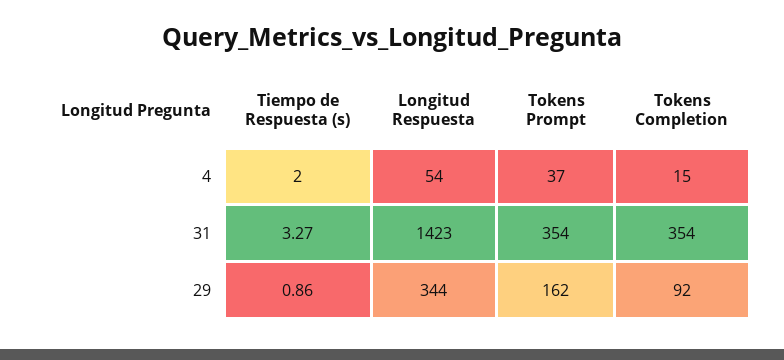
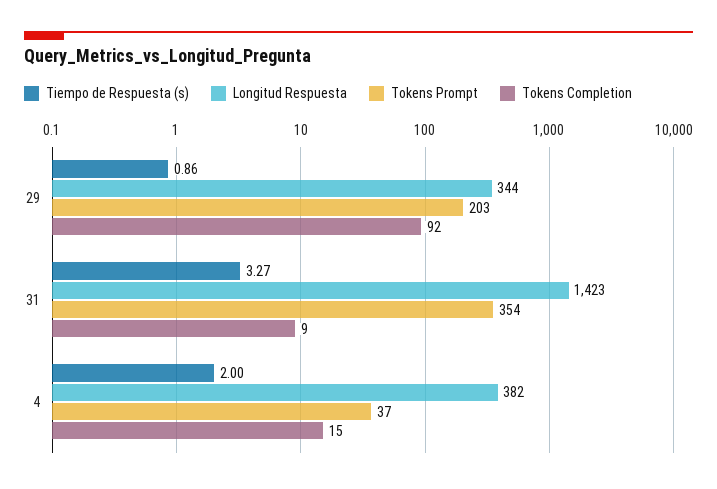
Longitud Respuesta, 4: 54 -> 382
Tokens Completion, 31: 354 -> 9
Tokens Prompt, 29: 162 -> 203

